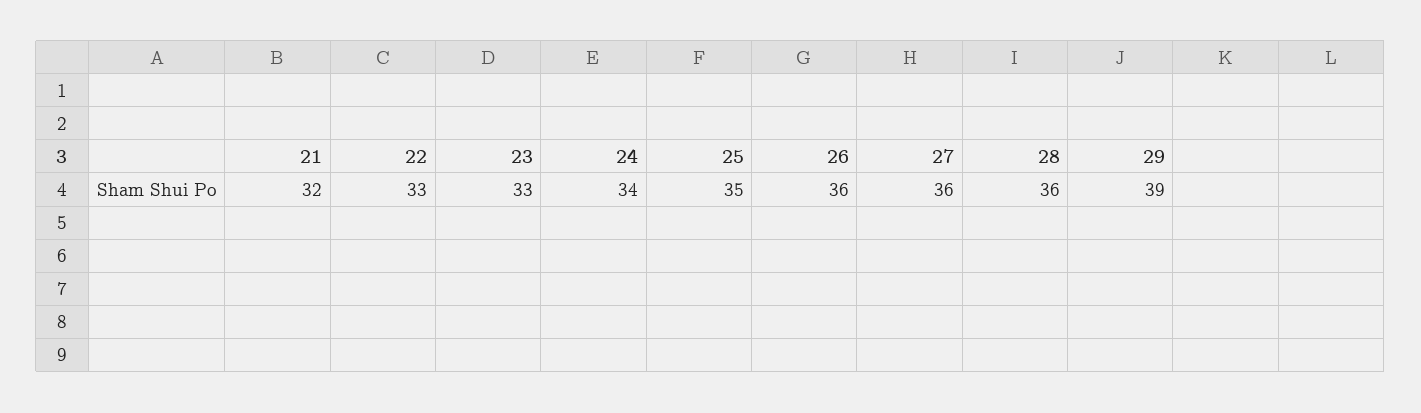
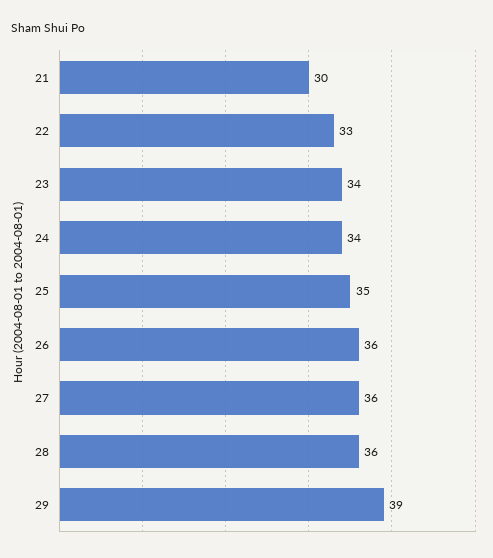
21: 32 -> 30
23: 33 -> 34

